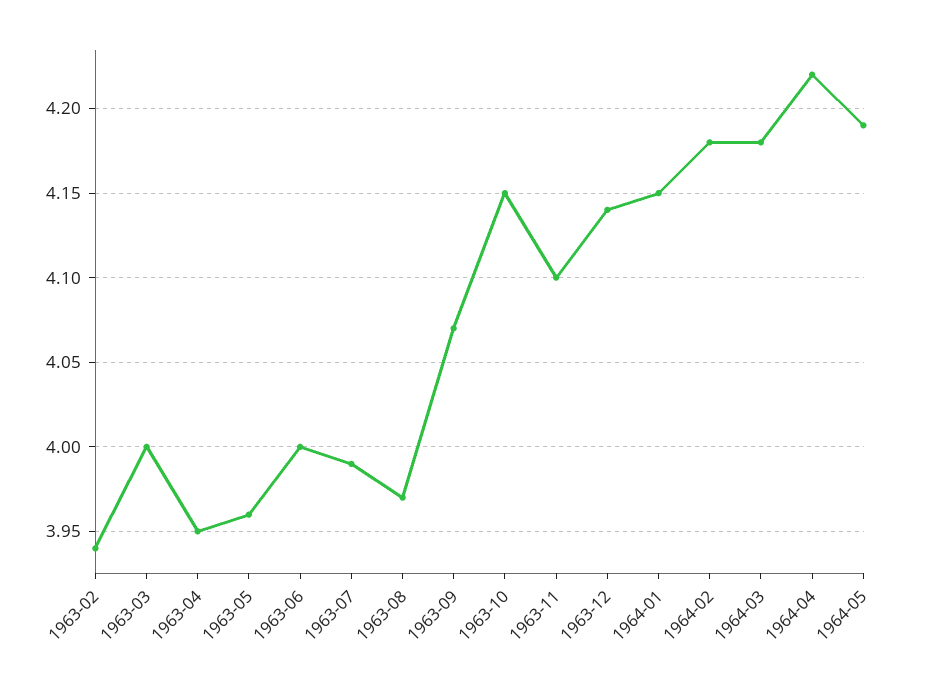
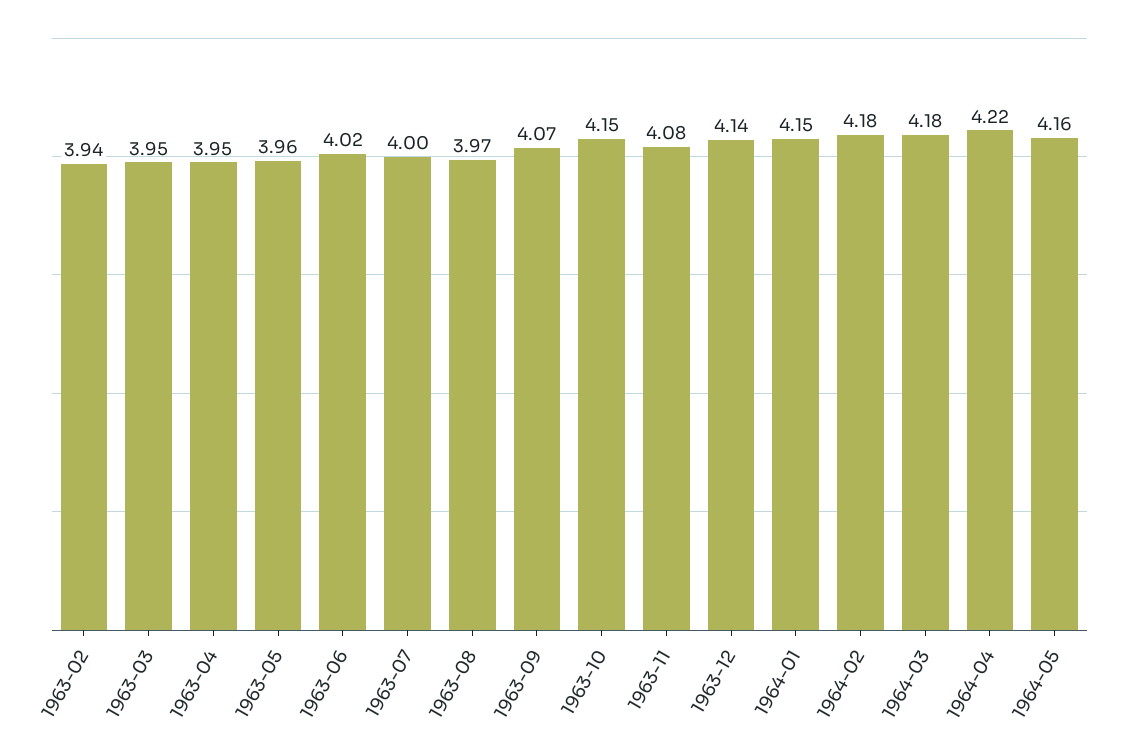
1963-03: 4 -> 3.95
1963-06: 4 -> 4.02
1963-07: 3.99 -> 4
1963-11: 4.1 -> 4.08
1964-05: 4.19 -> 4.16

